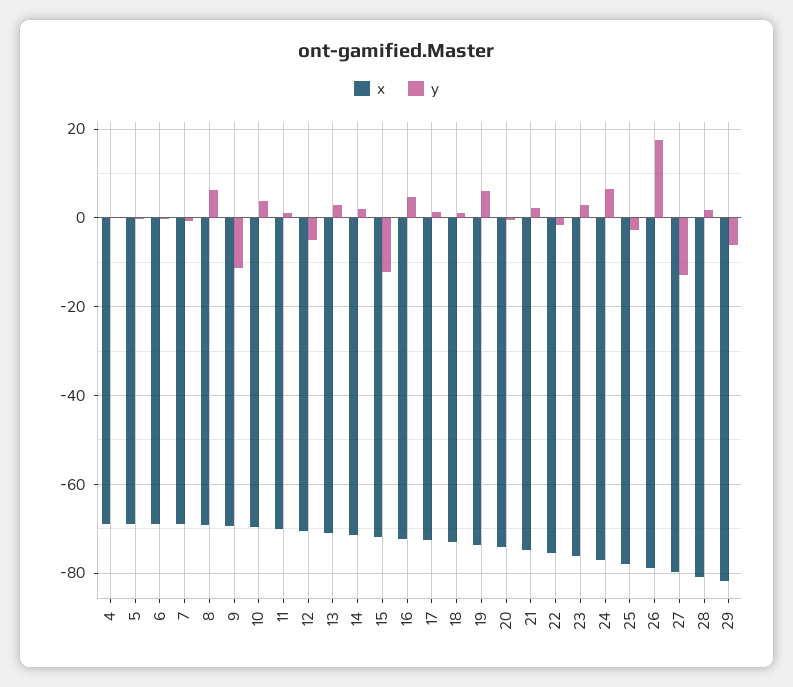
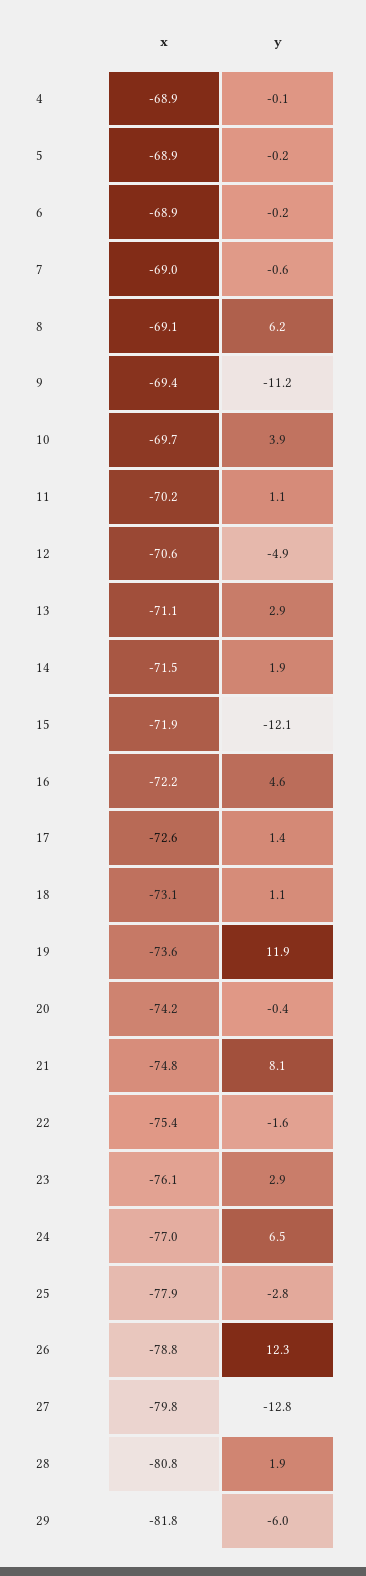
y, 19: 6 -> 11.9
y, 21: 2 -> 8.1
y, 26: 18 -> 12.3

